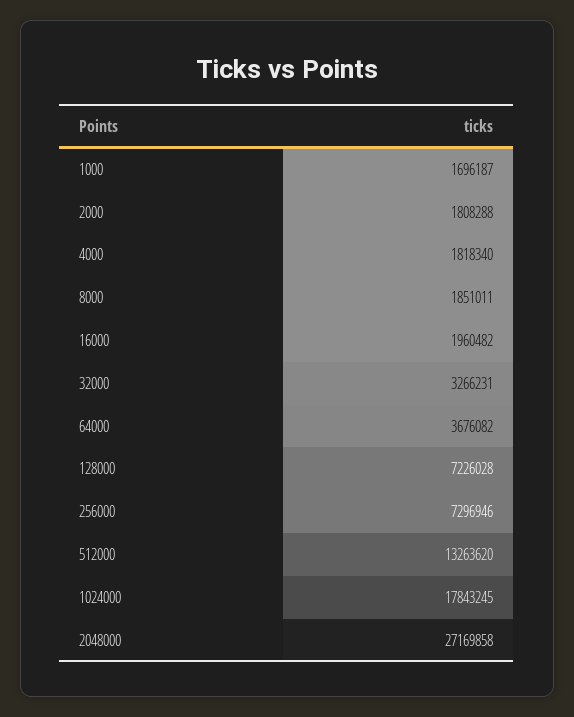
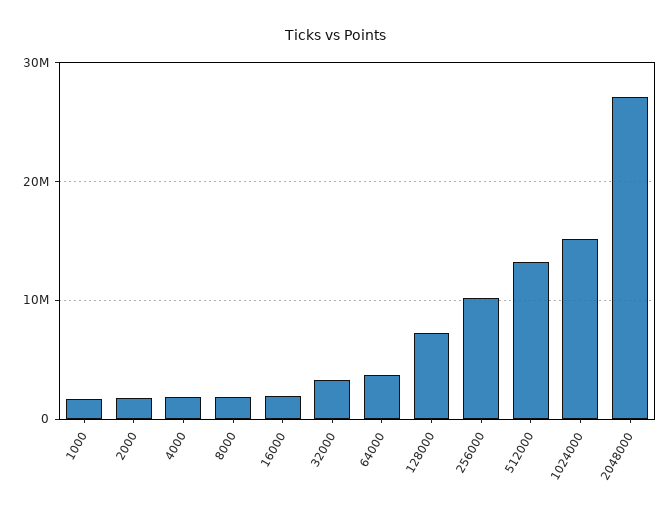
256000: 7296946 -> 10000000
1024000: 17843245 -> 15000000

